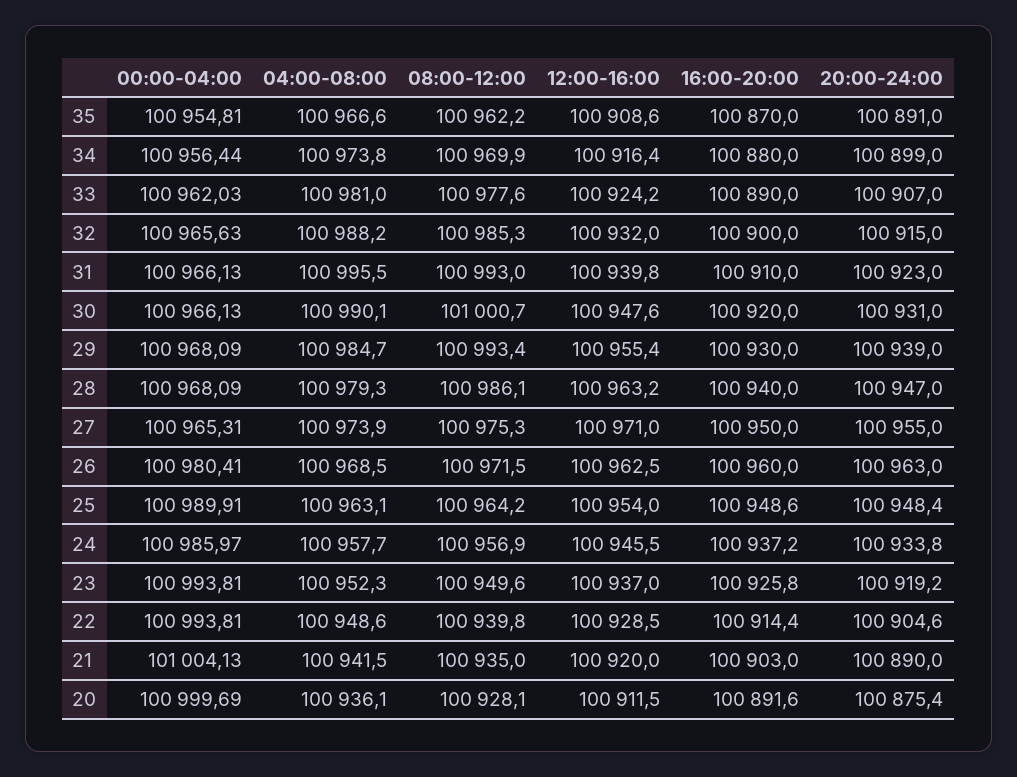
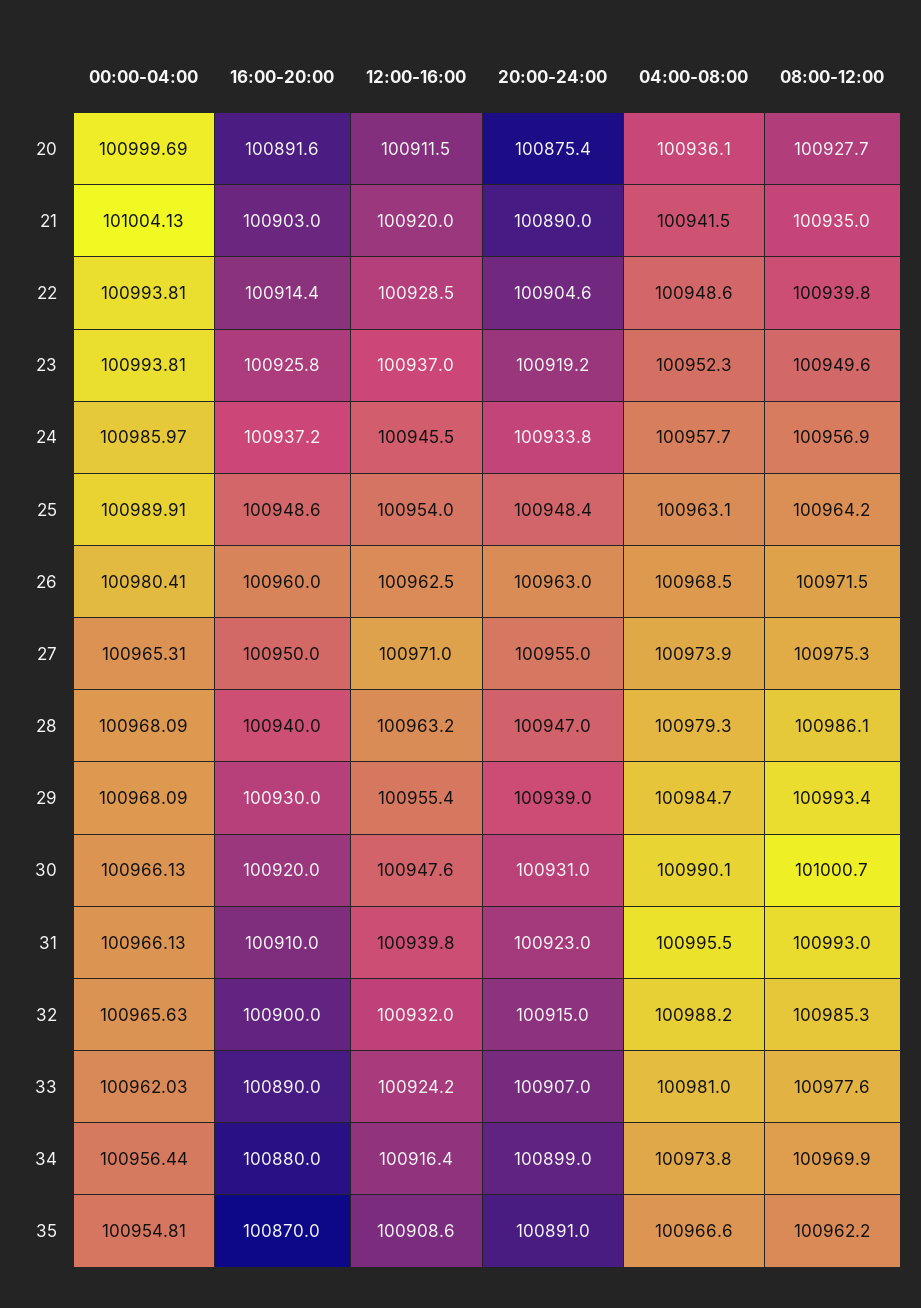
08:00-12:00, 20: 100928.1 -> 100927.7

